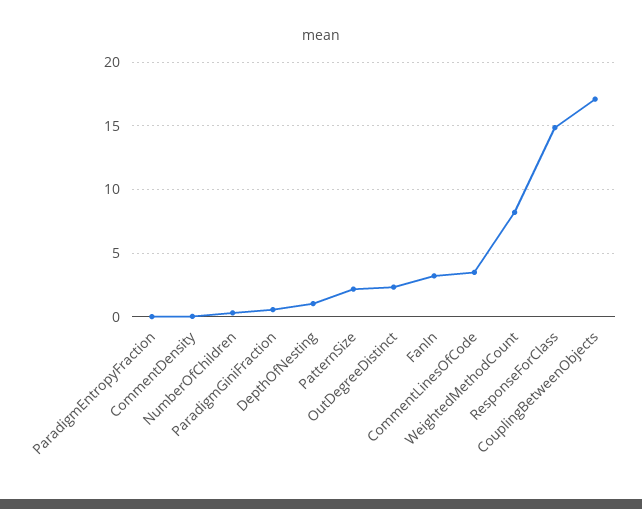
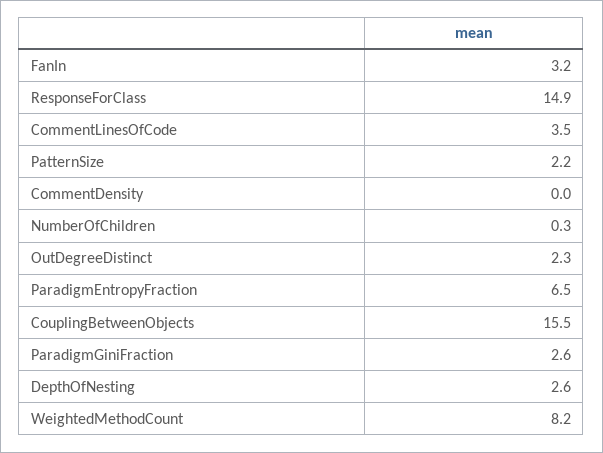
ParadigmEntropyFraction: 0 -> 6.5
ParadigmGiniFraction: 0.5 -> 2.6
DepthOfNesting: 1 -> 2.6
CouplingBetweenObjects: 17 -> 15.5

